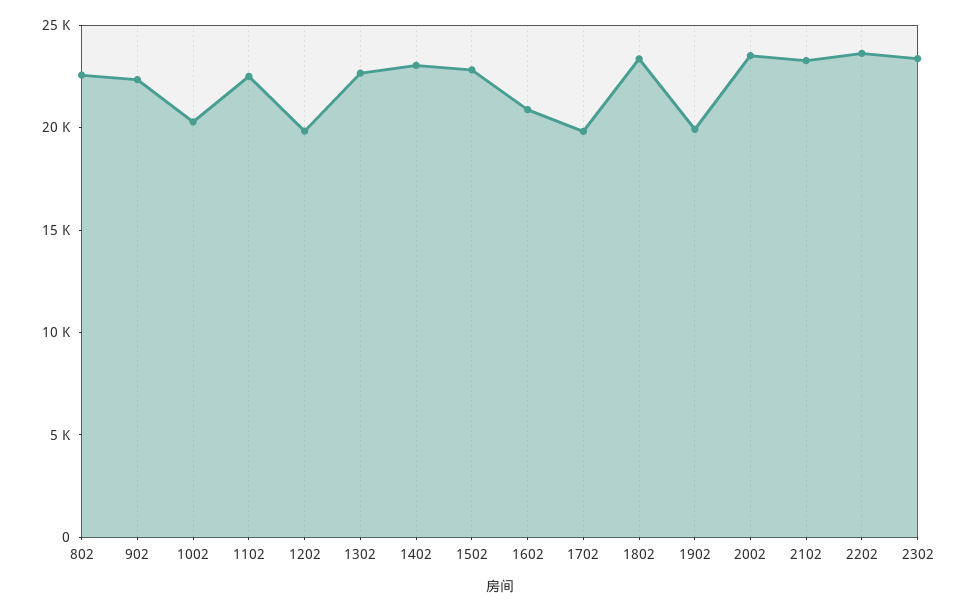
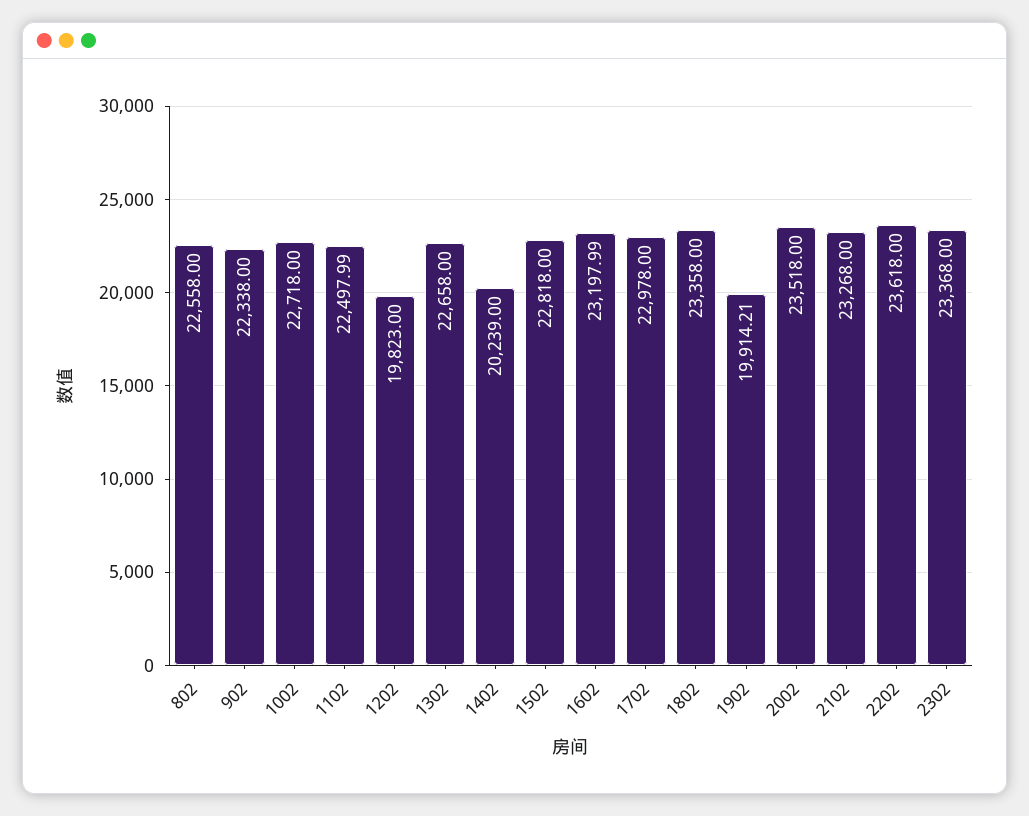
1002: 20000 -> 22718
1402: 23000 -> 20239
1602: 21000 -> 23197.99
1702: 20000 -> 22978

